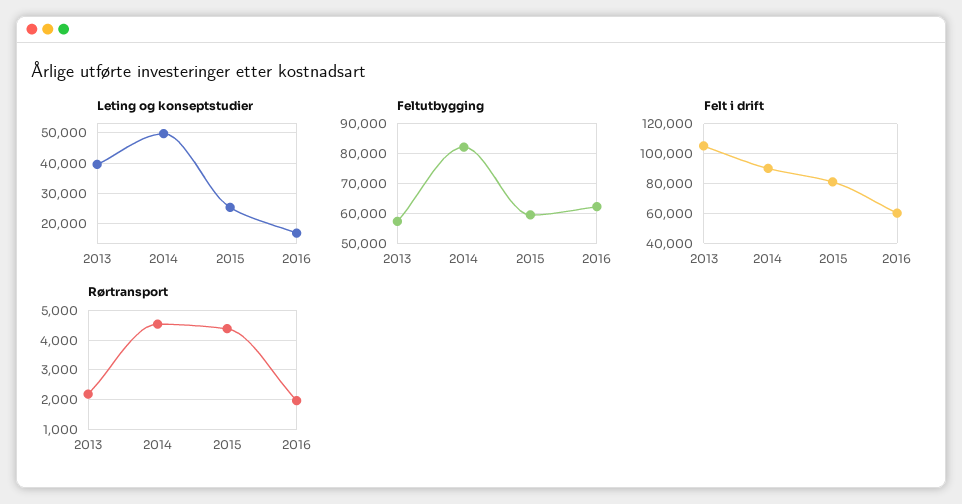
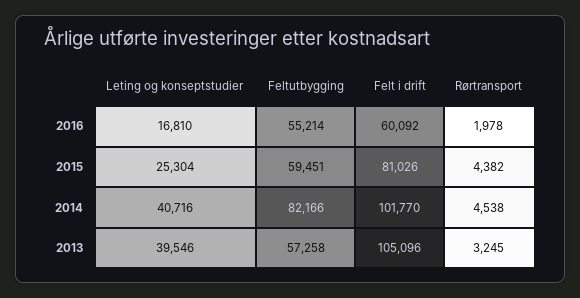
Leting og konseptstudier, 2014: 50000 -> 40716
Feltutbygging, 2016: 62500 -> 55214
Felt i drift, 2014: 90000 -> 101770
Rørtransport, 2013: 2250 -> 3245

